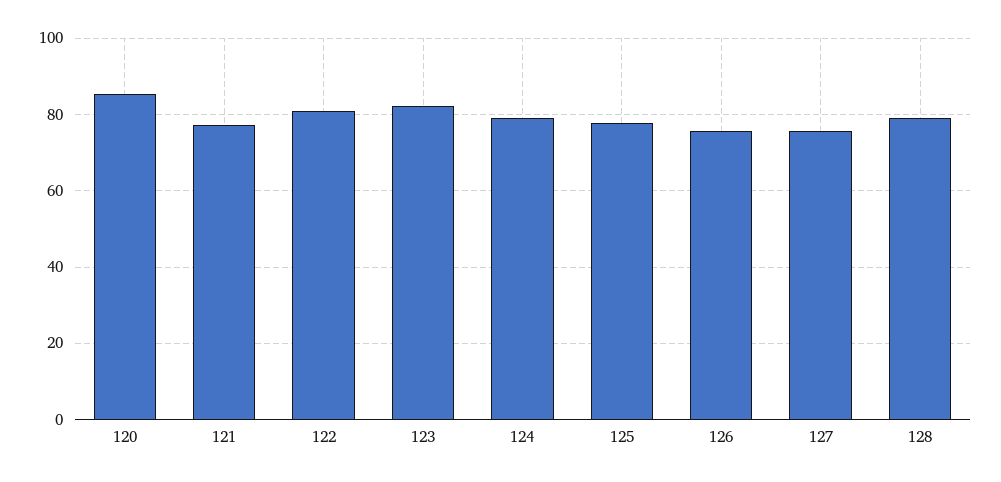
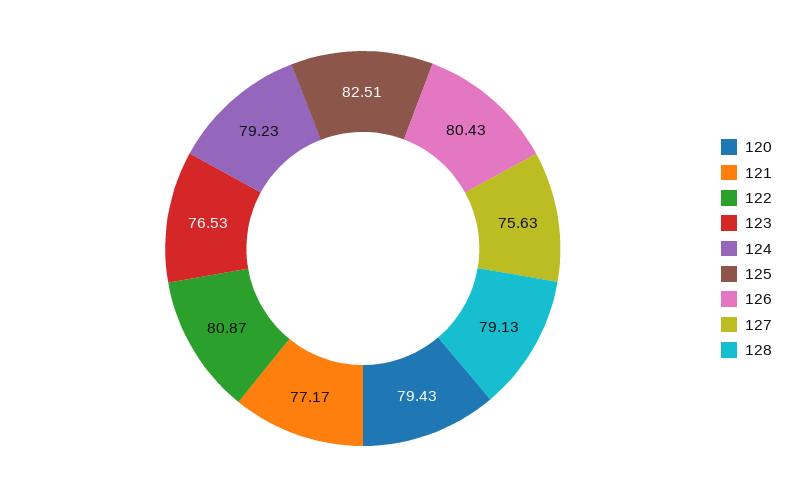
120: 86 -> 79.43
123: 82 -> 76.53
125: 78 -> 82.51
126: 76 -> 80.43

